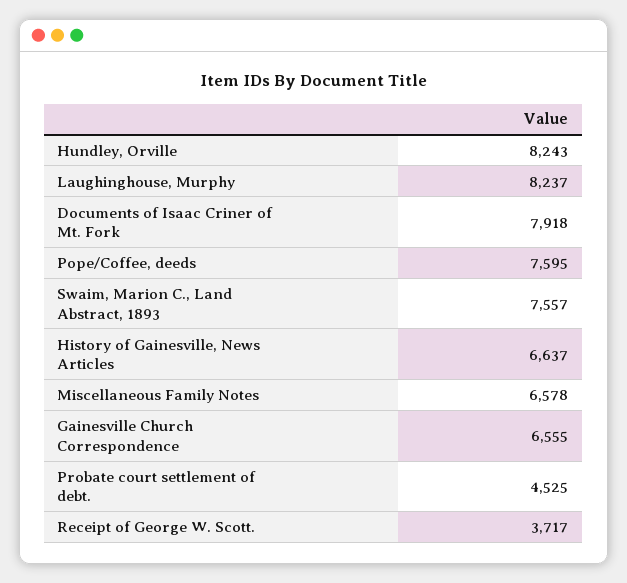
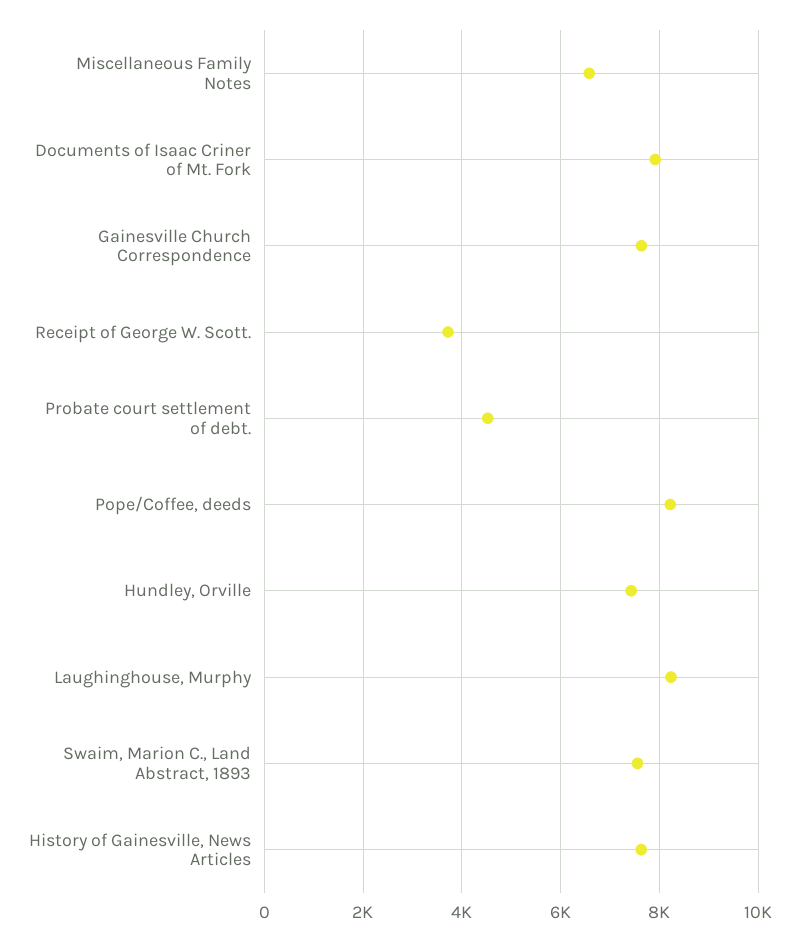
Hundley, Orville: 8243 -> 7400
Pope/Coffee, deeds: 7595 -> 8200
History of Gainesville, News Articles: 6637 -> 7600
Gainesville Church Correspondence: 6555 -> 7600

